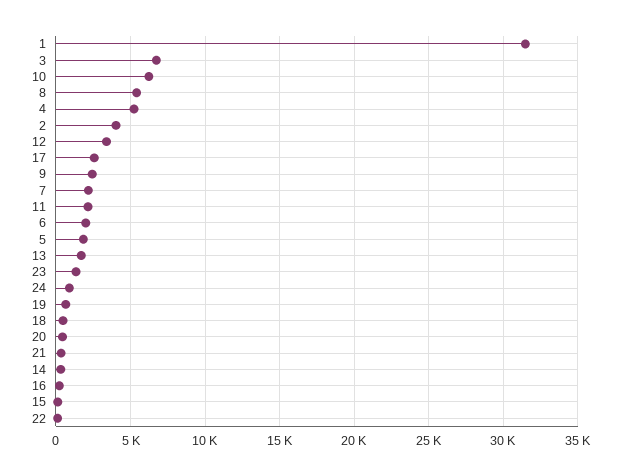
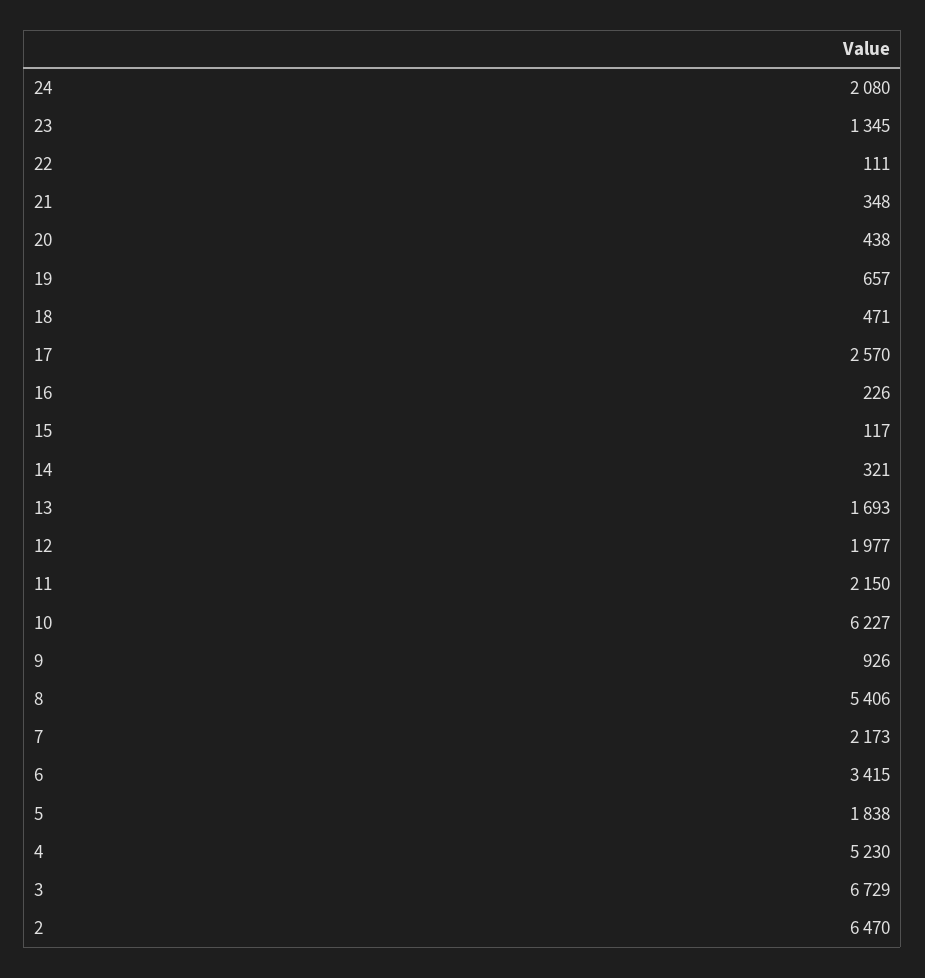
1: 31500 -> none
2: 4000 -> 6470
12: 3500 -> 1977
9: 2500 -> 926
6: 2000 -> 3415
24: 1000 -> 2080

